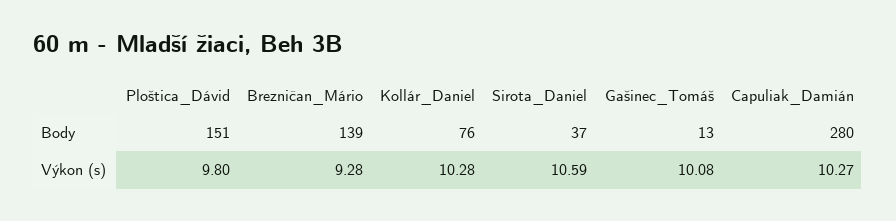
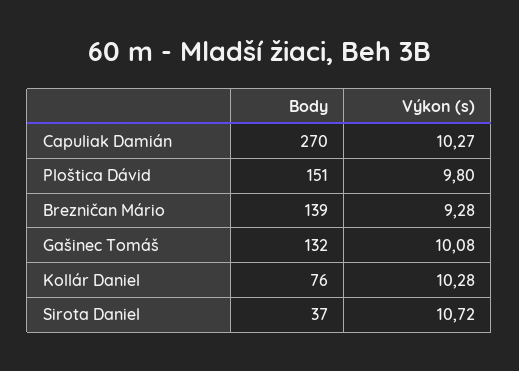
Gašinec_Tomáš, Body: 13 -> 132
Capuliak_Damián, Body: 280 -> 270
Sirota_Daniel, Výkon (s): 10.59 -> 10.72

